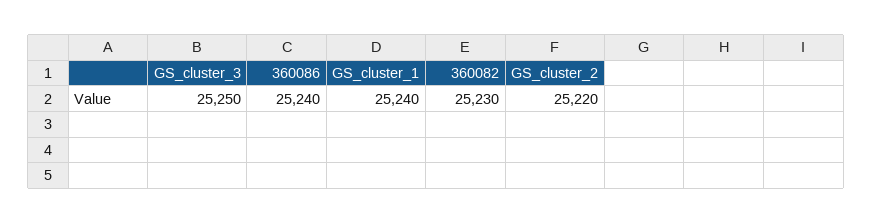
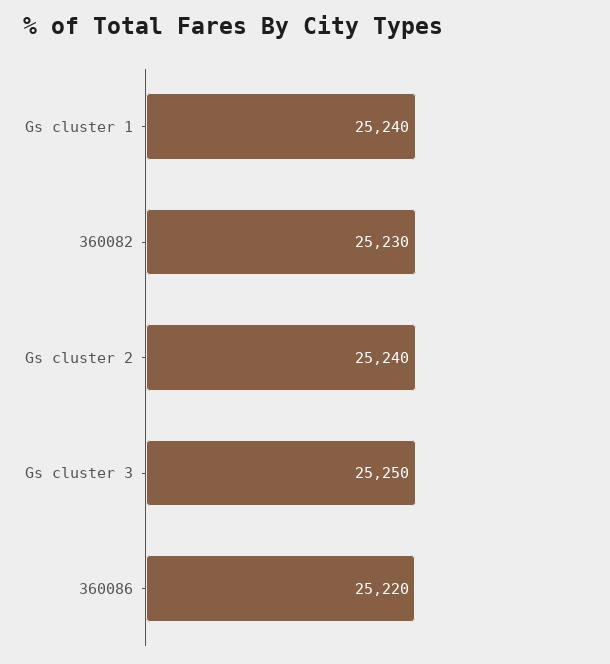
360086: 25240 -> 25220
GS_cluster_2: 25220 -> 25240

